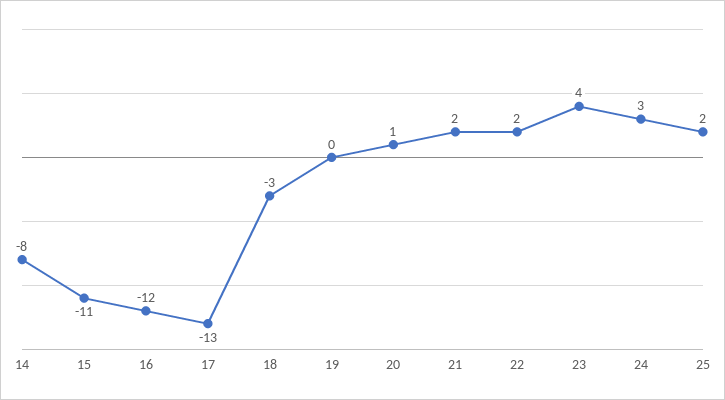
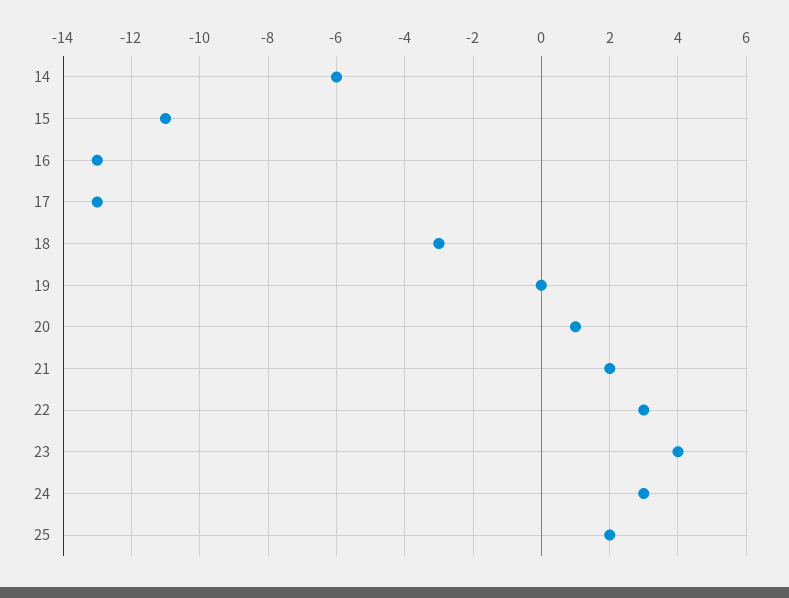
14: -8 -> -6
16: -12 -> -13
22: 2 -> 3

